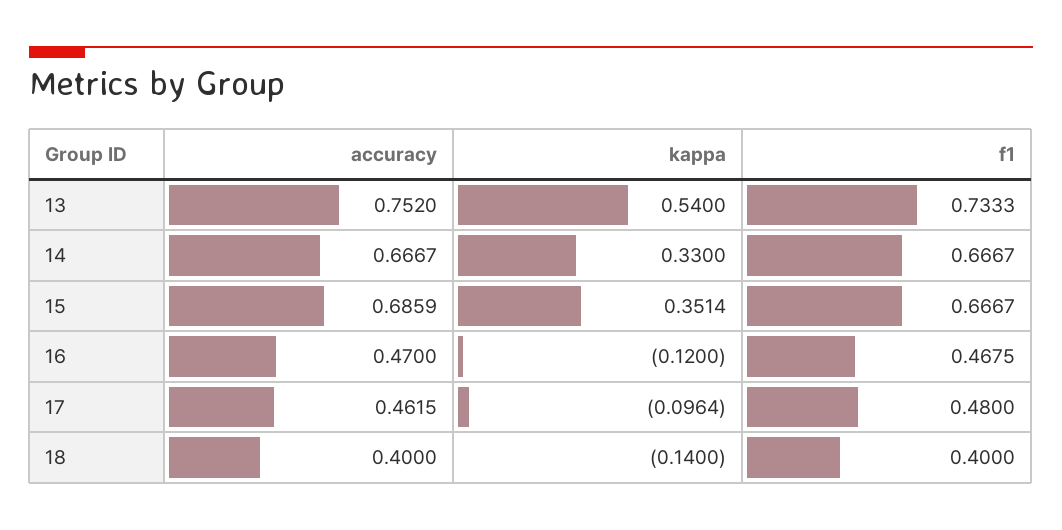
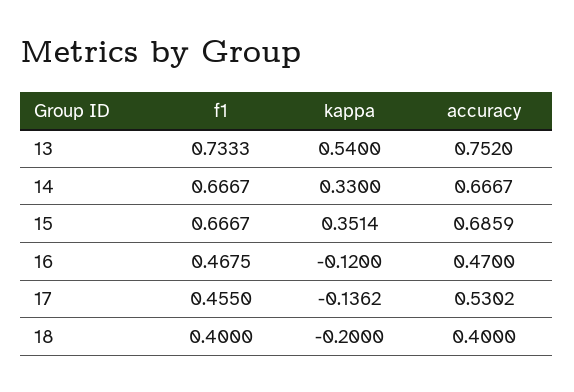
accuracy, 17: 0.4615 -> 0.5302
kappa, 17: -0.0964 -> -0.1362
f1, 17: 0.48 -> 0.455
kappa, 18: -0.14 -> -0.2

